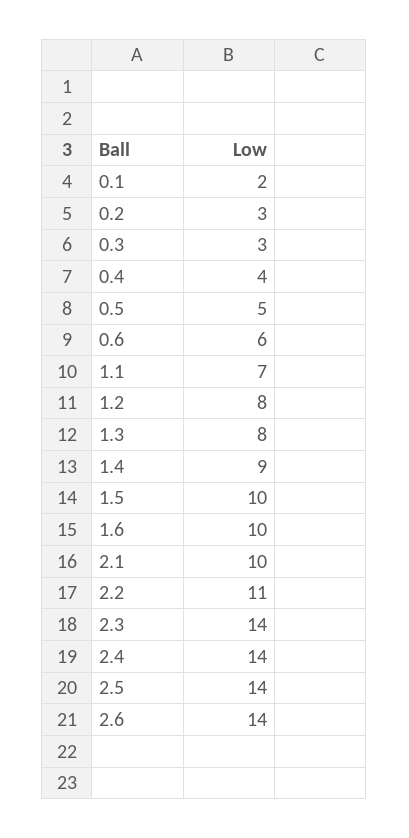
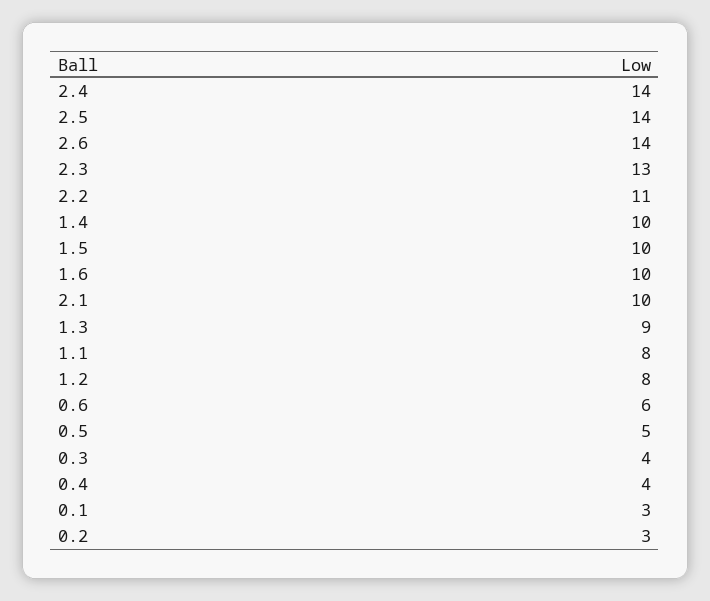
0.1: 2 -> 3
0.3: 3 -> 4
1.1: 7 -> 8
1.3: 8 -> 9
1.4: 9 -> 10
2.3: 14 -> 13

